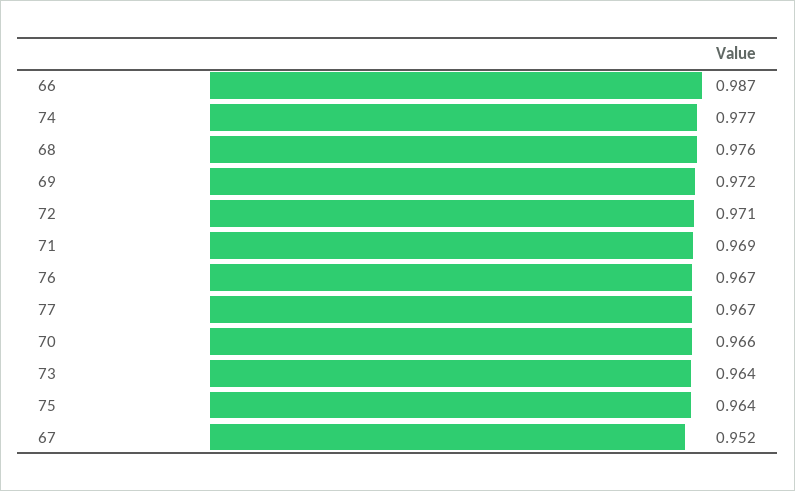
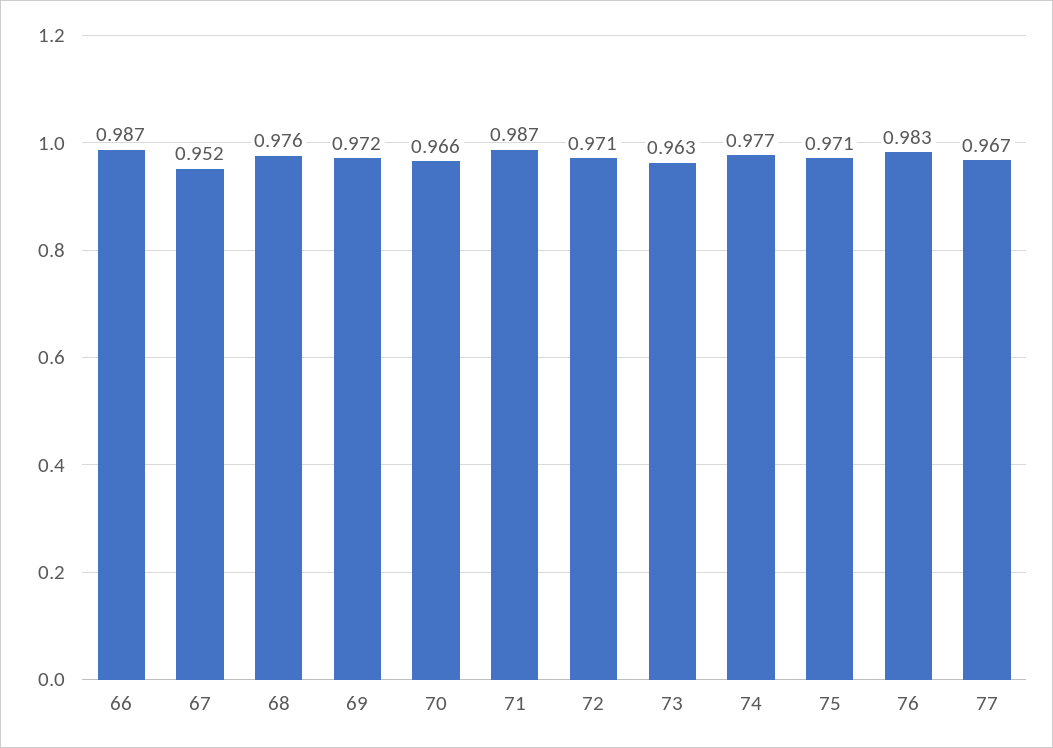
71: 0.969 -> 0.987
76: 0.967 -> 0.983
73: 0.964 -> 0.963
75: 0.964 -> 0.971

